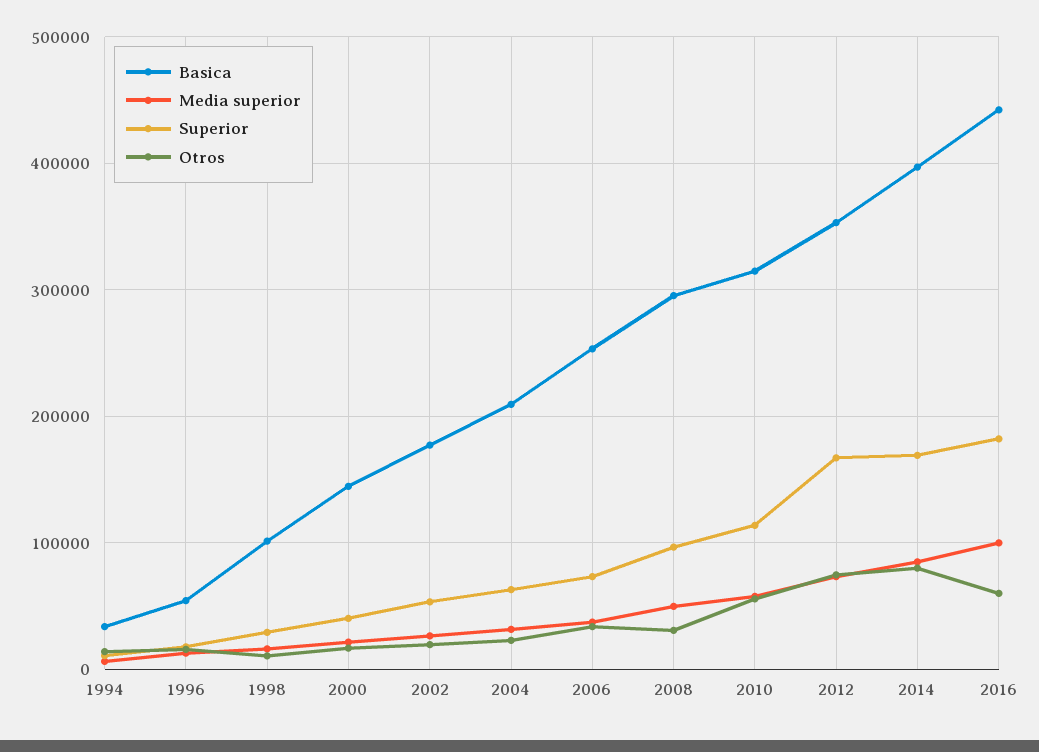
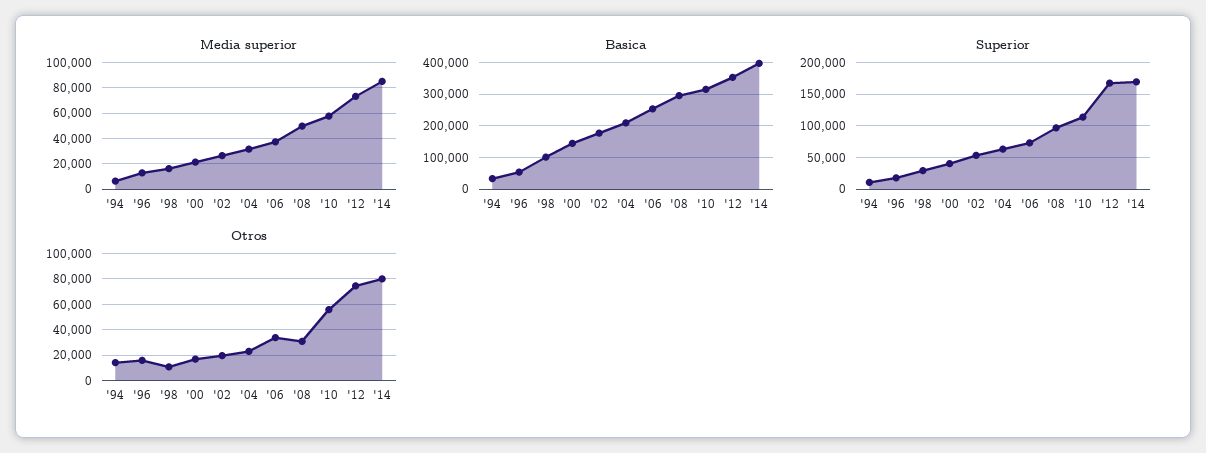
Basica, 2016: 440000 -> none
Media superior, 2016: 100000 -> none
Superior, 2016: 180000 -> none
Otros, 2016: 60000 -> none

